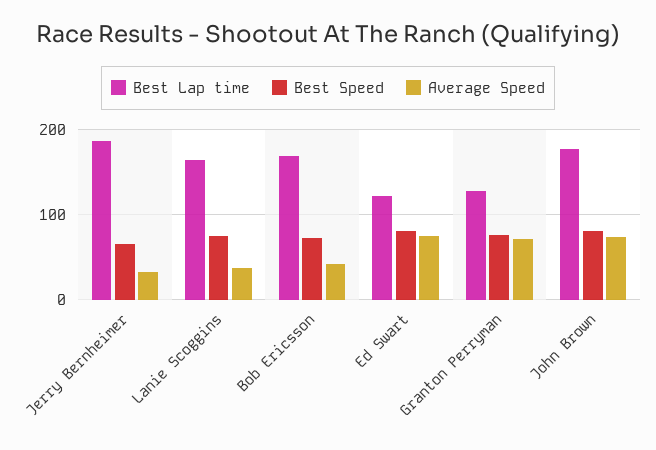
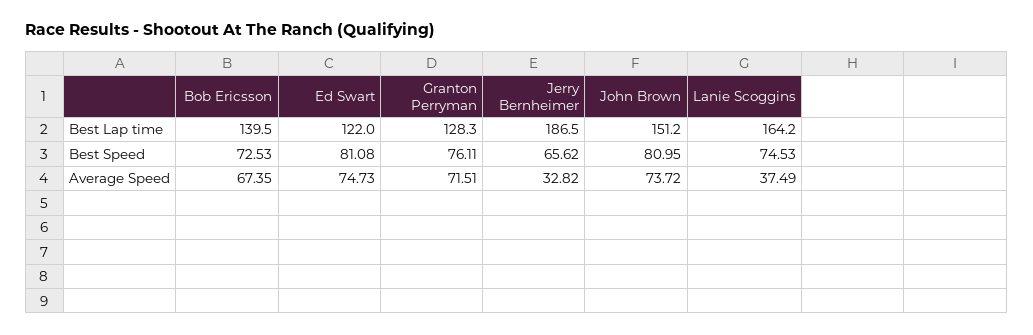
Best Lap time, Bob Ericsson: 170 -> 139.5
Average Speed, Bob Ericsson: 40 -> 67.35
Best Lap time, John Brown: 180 -> 151.2

